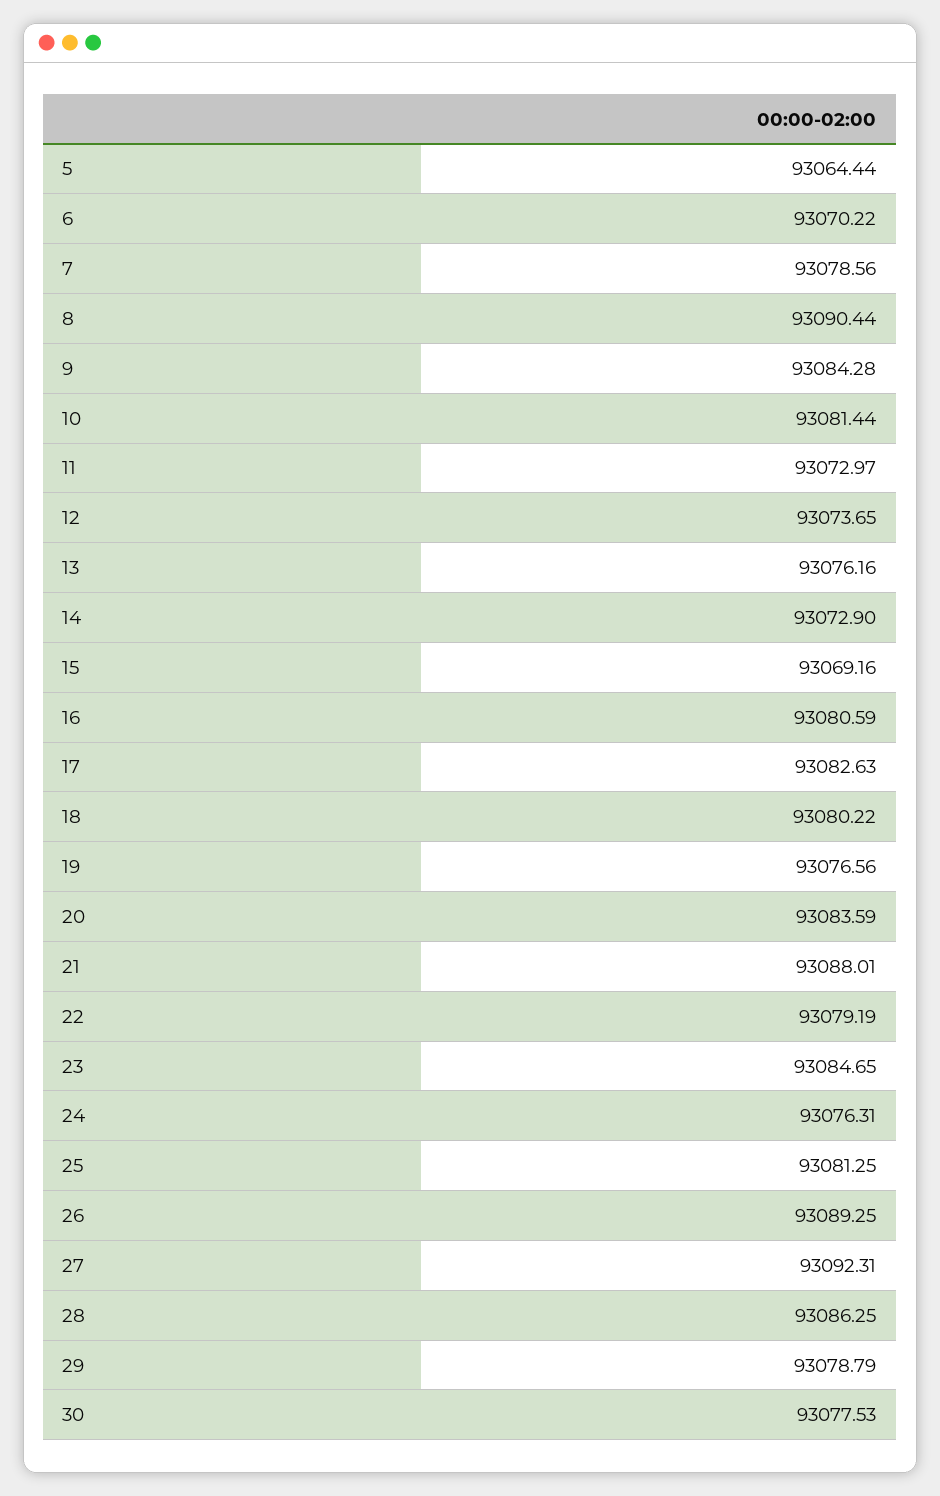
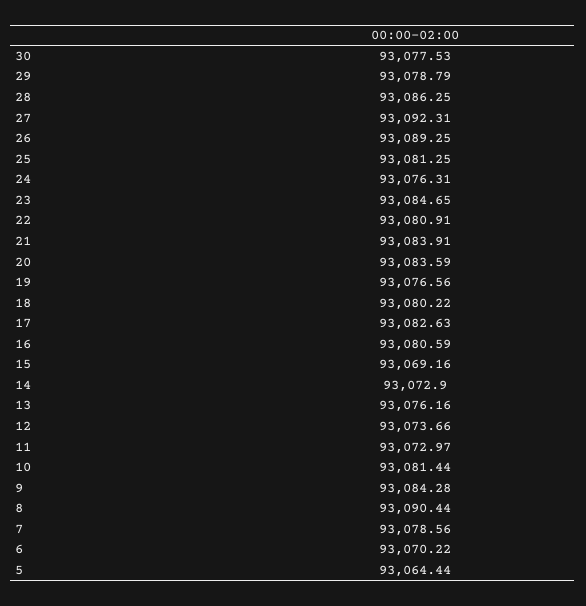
12: 93073.65 -> 93073.66
21: 93088.01 -> 93083.91
22: 93079.19 -> 93080.91

